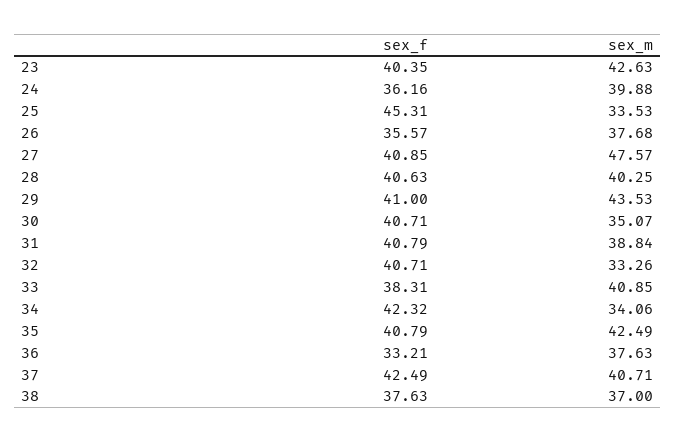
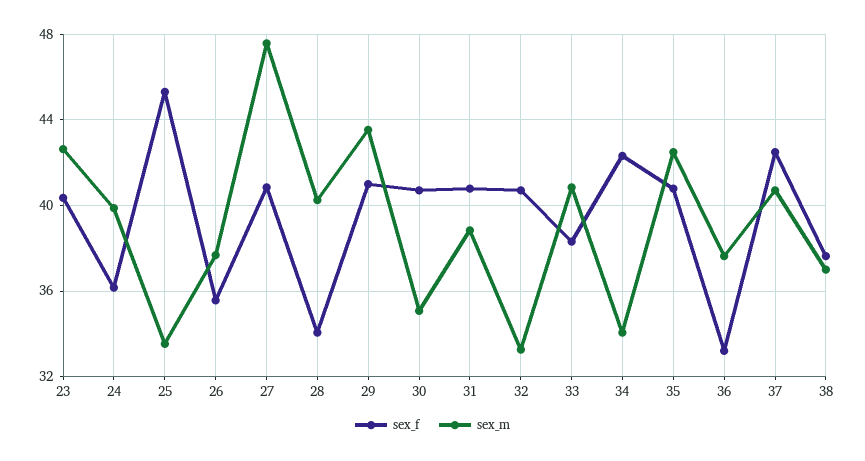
sex_f, 28: 40.63 -> 34

